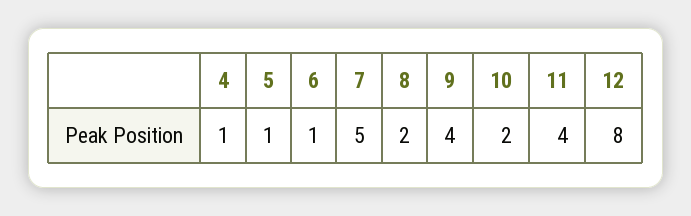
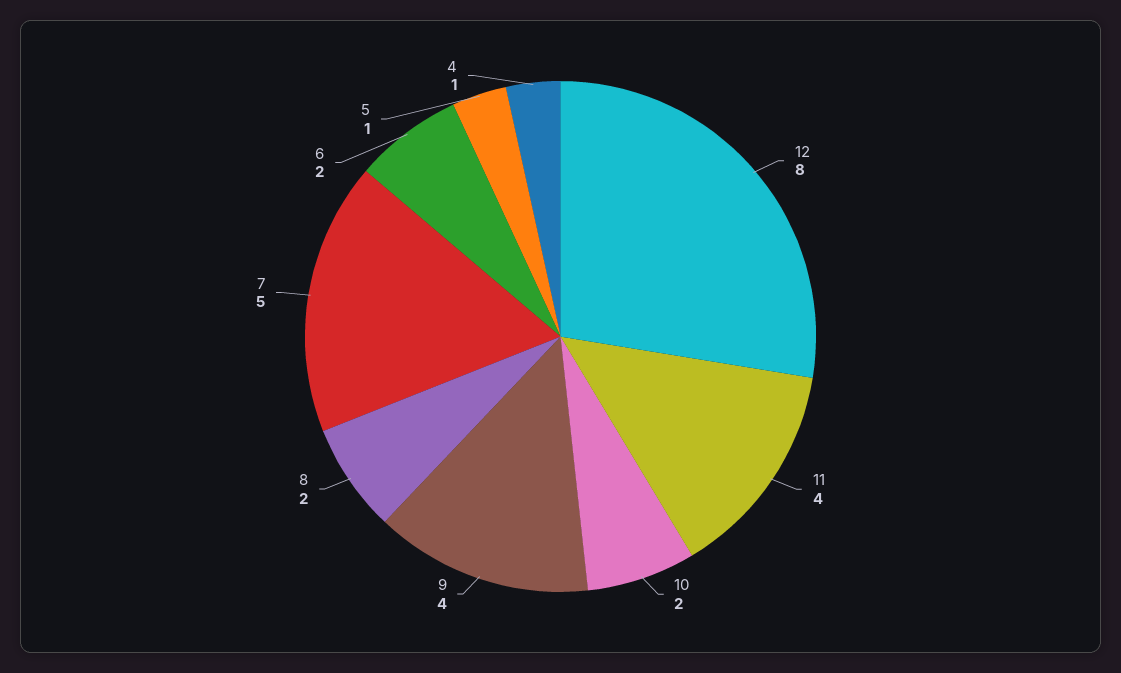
6: 1 -> 2

